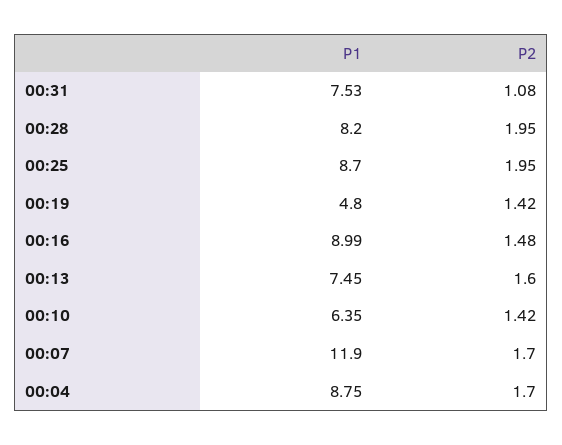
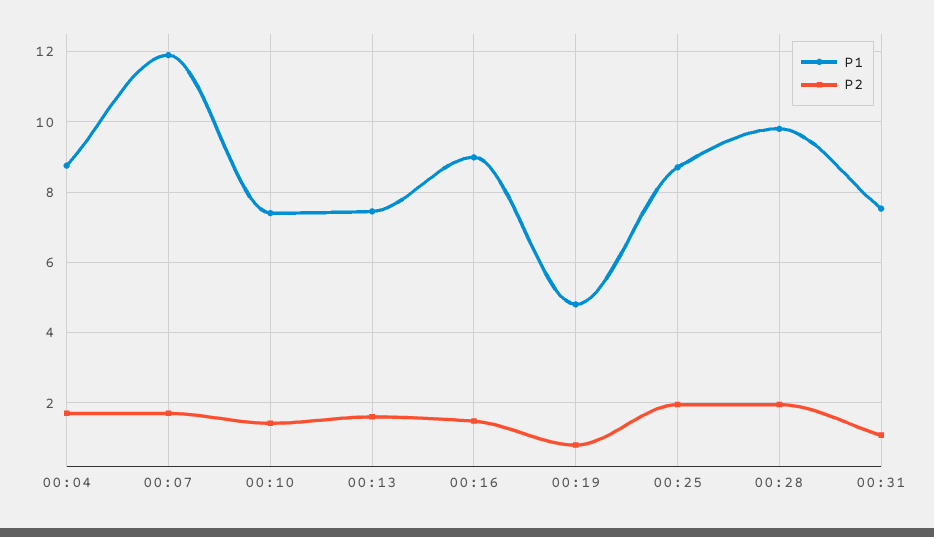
P1, 00:28: 8.2 -> 9.8
P2, 00:19: 1.42 -> 0.8
P1, 00:10: 6.35 -> 7.4

